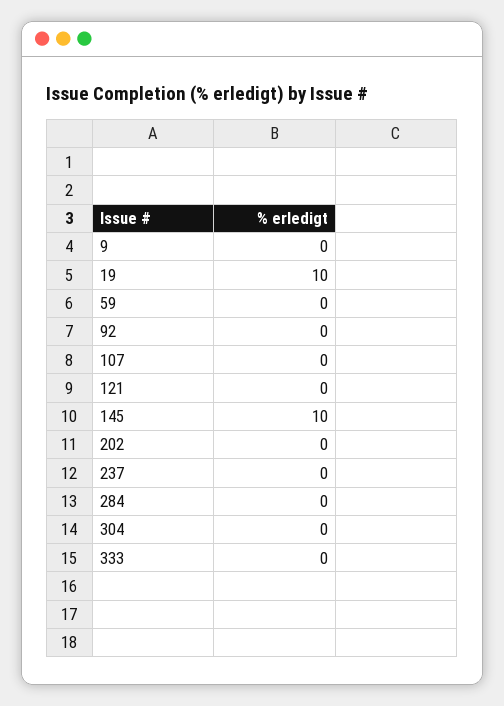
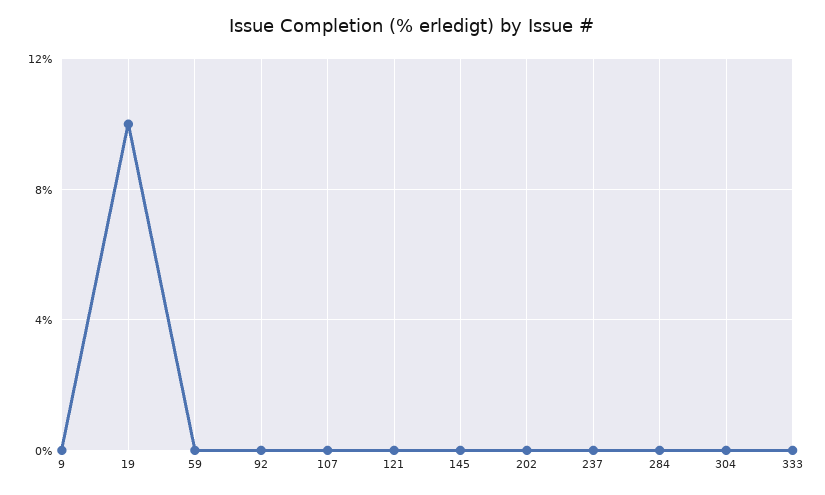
145: 10 -> 0

